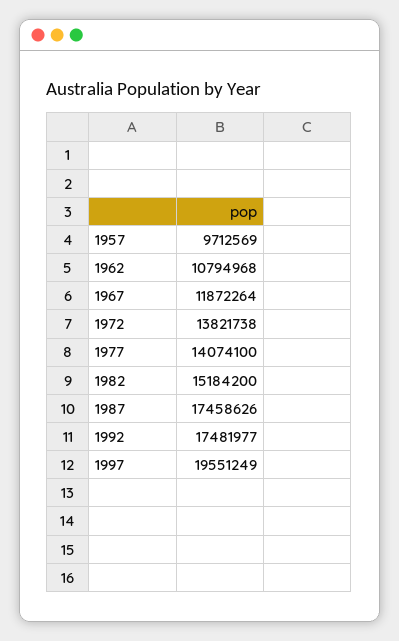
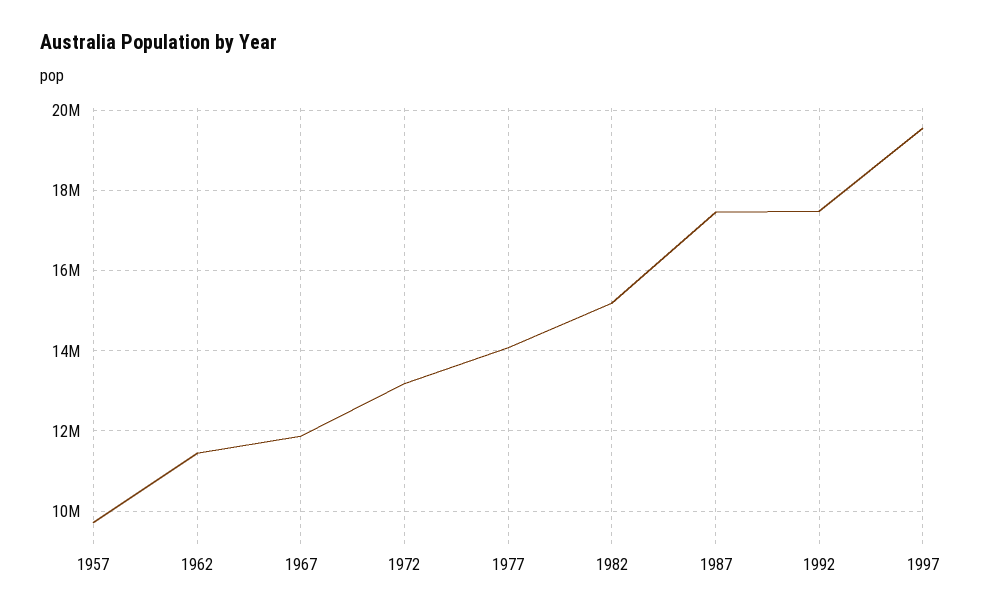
1962: 10794968 -> 11400000
1972: 13821738 -> 13200000

